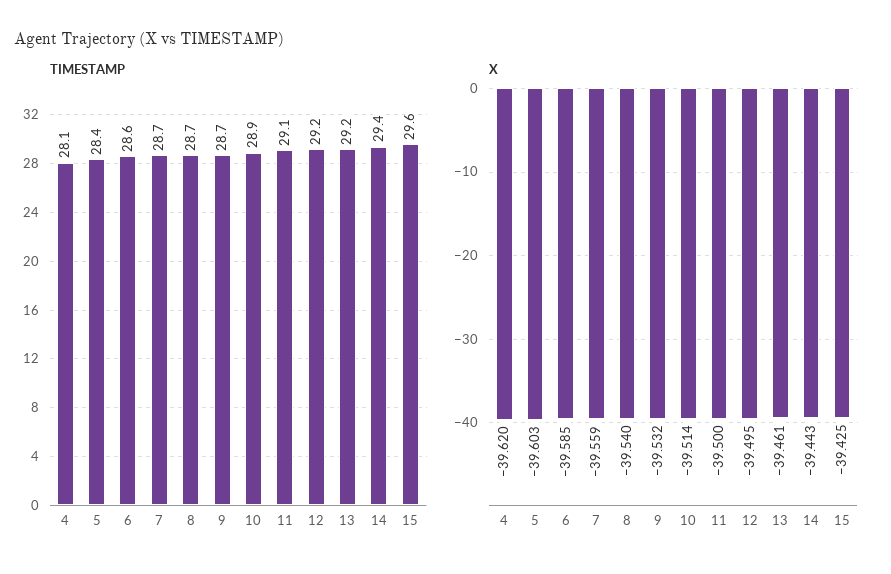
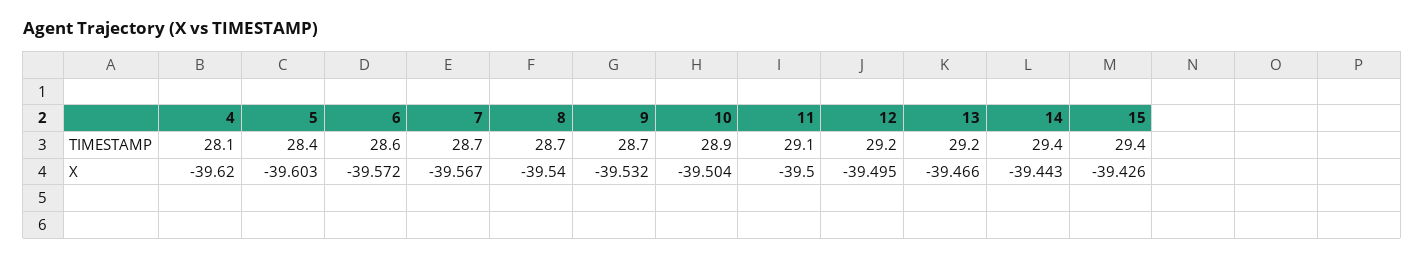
TIMESTAMP, 15: 29.6 -> 29.4
X, 6: -39.585 -> -39.572
X, 7: -39.559 -> -39.567
X, 10: -39.514 -> -39.504
X, 13: -39.461 -> -39.466
X, 15: -39.425 -> -39.426

